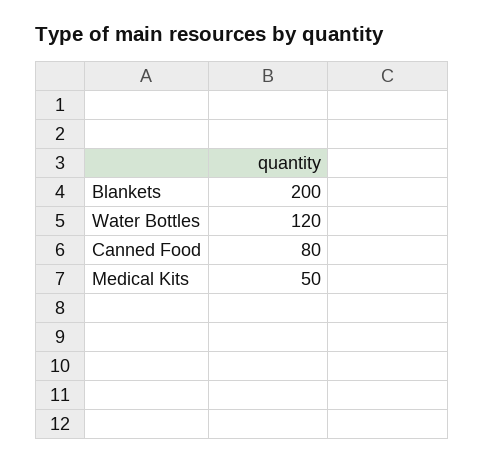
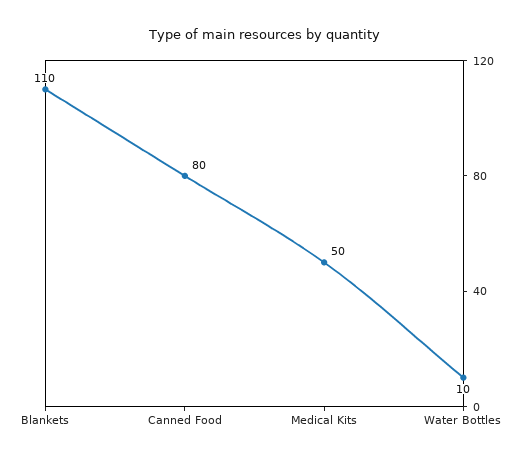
Blankets: 200 -> 110
Water Bottles: 120 -> 10

